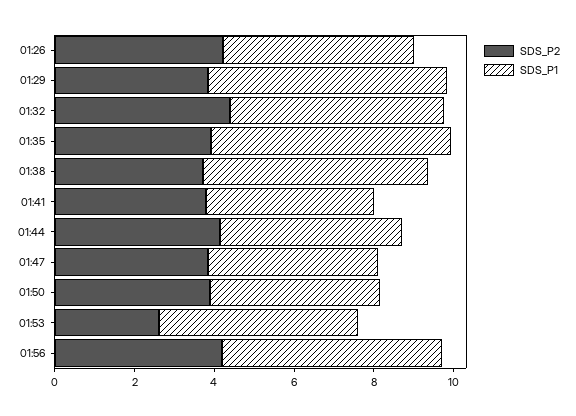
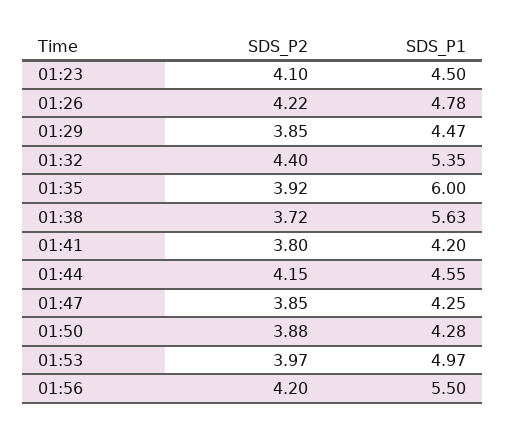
SDS_P1, 01:29: 6 -> 4.47
SDS_P2, 01:53: 2.5 -> 3.97
SDS_P2, 01:23: none -> 4.1
SDS_P1, 01:23: none -> 4.5

